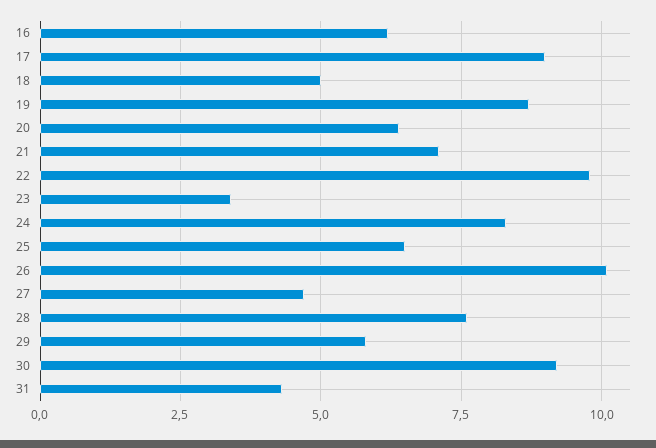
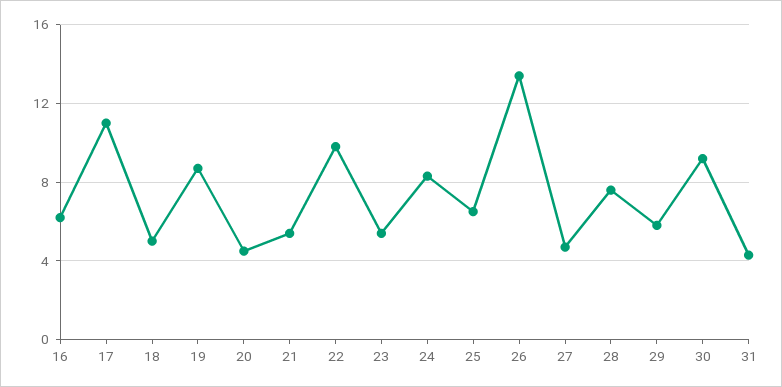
17: 9 -> 11
20: 6.5 -> 4.5
21: 7 -> 5.5
23: 3.5 -> 5.5
26: 10 -> 13.5

